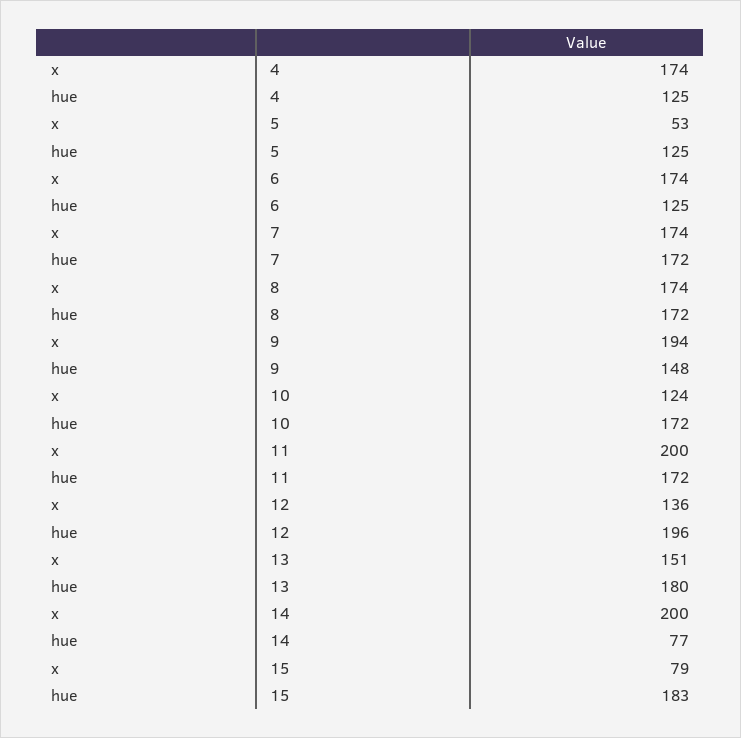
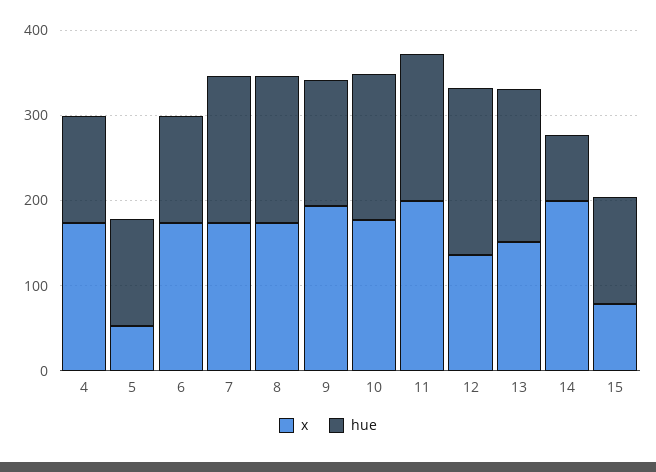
x, 10: 124 -> 180
hue, 15: 183 -> 120

